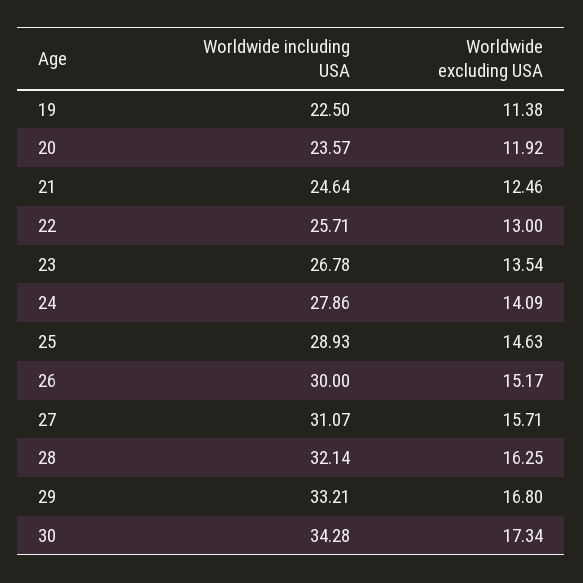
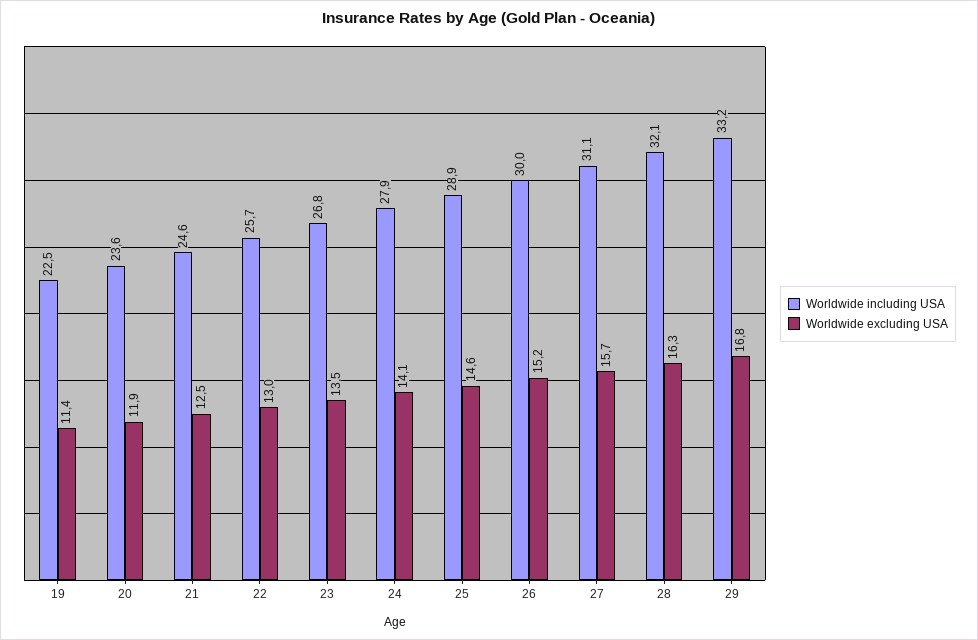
Worldwide including USA, 30: 34.28 -> none
Worldwide excluding USA, 30: 17.34 -> none

